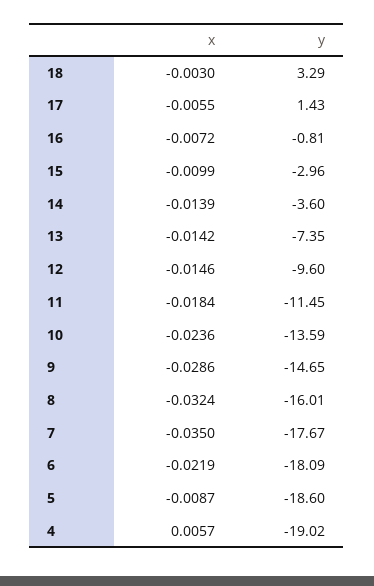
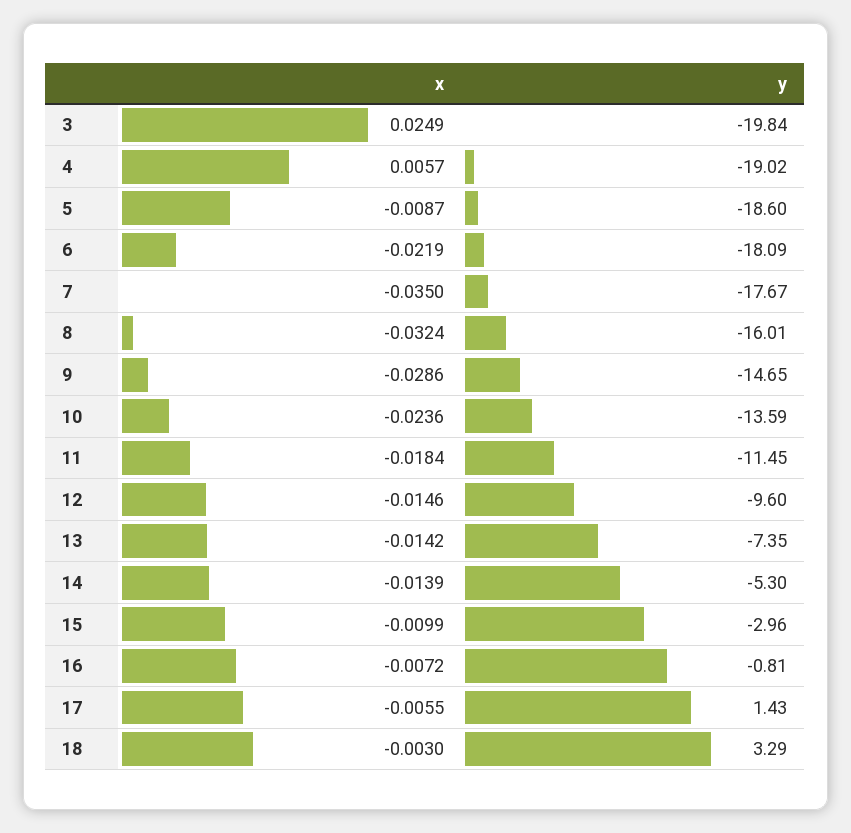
y, 14: -3.6 -> -5.3
x, 3: none -> 0.0249
y, 3: none -> -19.84

